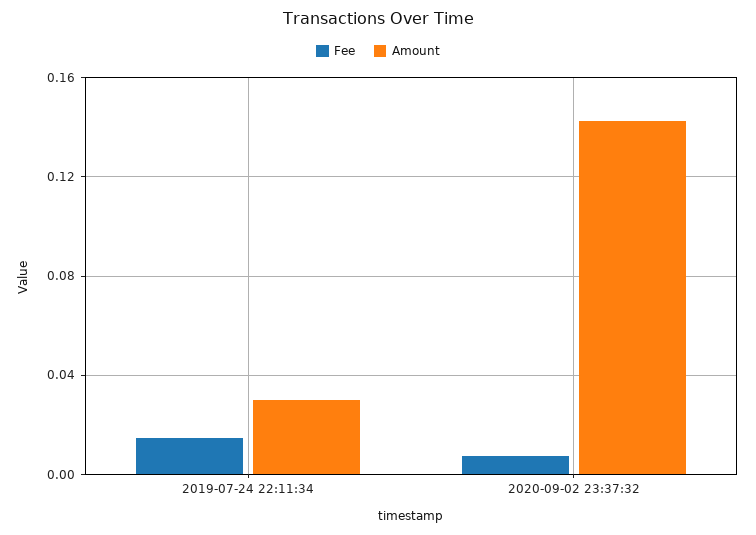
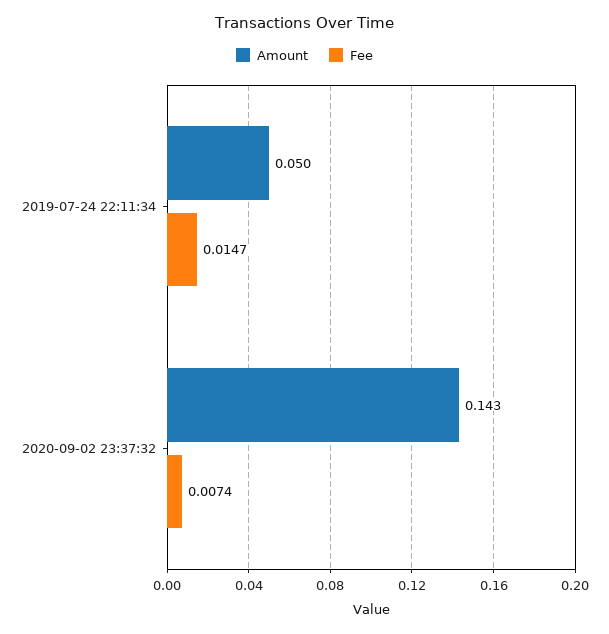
Amount, 2019-07-24 22:11:34: 0.03 -> 0.05

